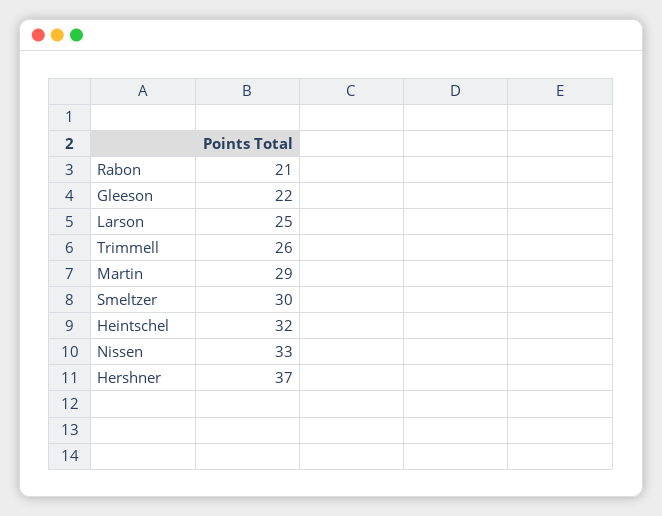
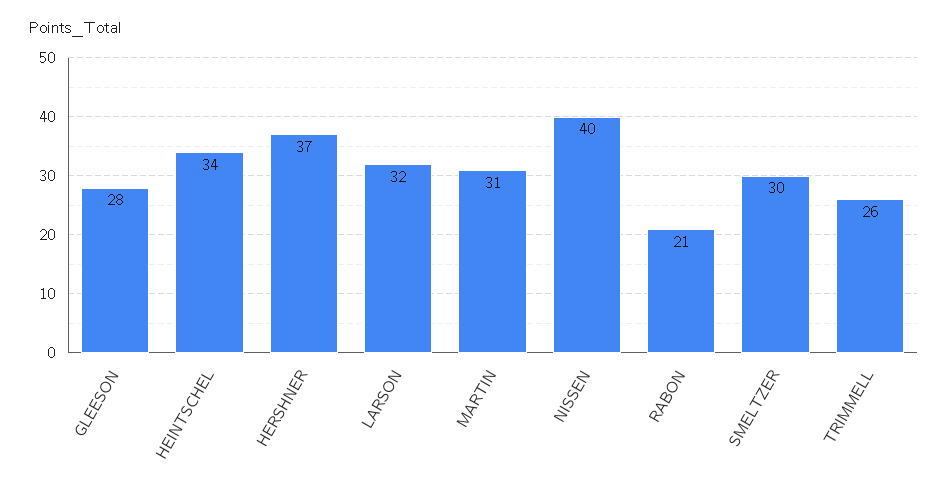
Gleeson: 22 -> 28
Larson: 25 -> 32
Martin: 29 -> 31
Heintschel: 32 -> 34
Nissen: 33 -> 40

